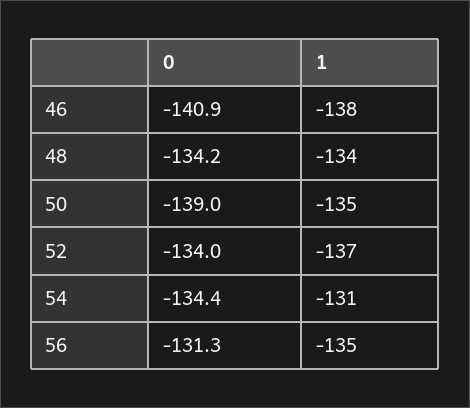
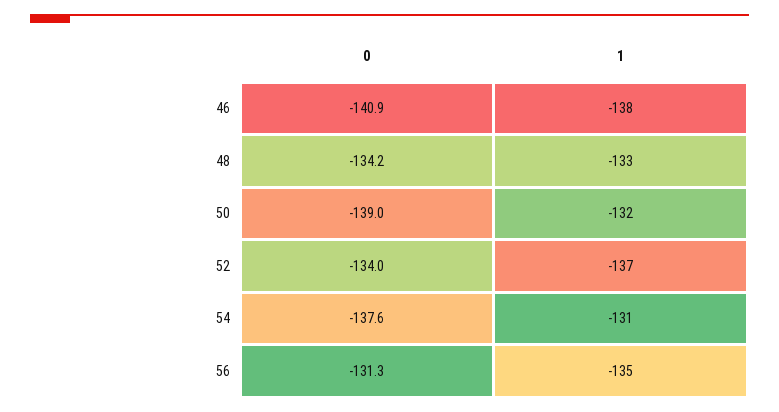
1, 48: -134 -> -133
1, 50: -135 -> -132
0, 54: -134.4 -> -137.6

